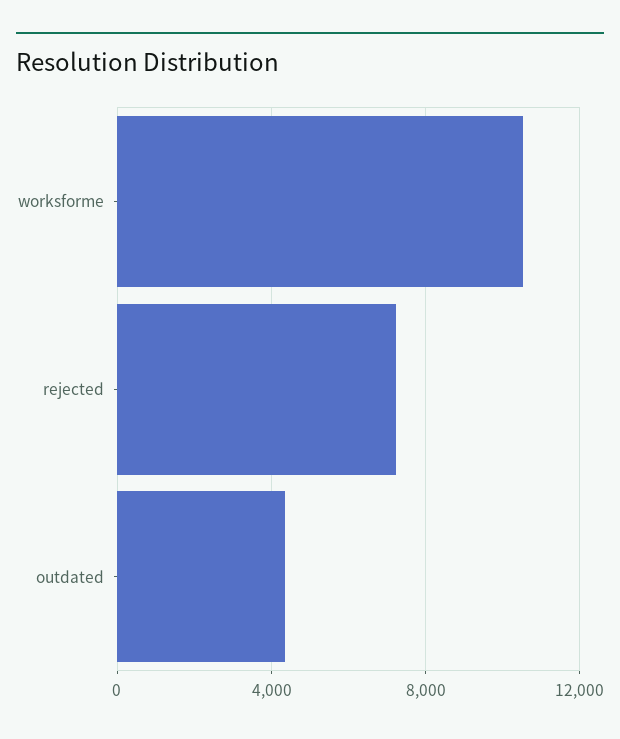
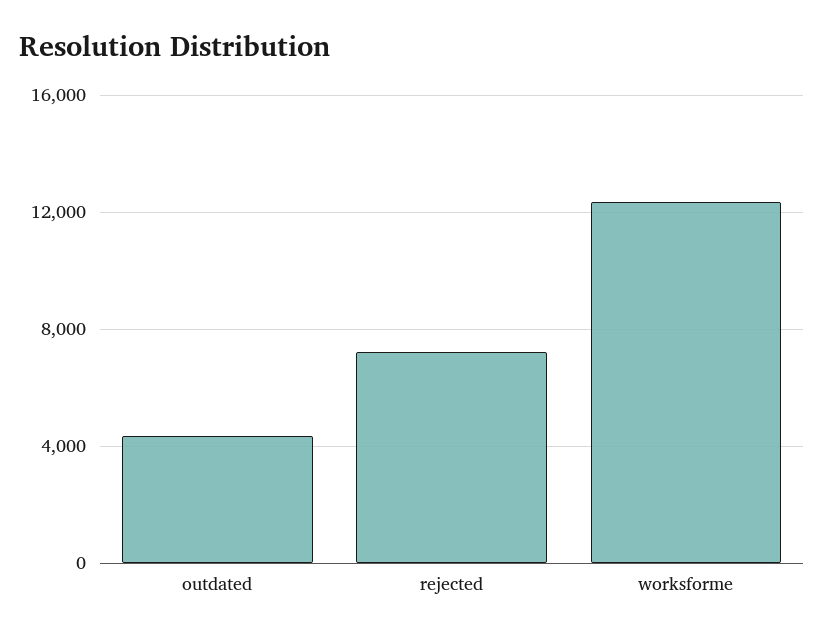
worksforme: 10500 -> 12500

